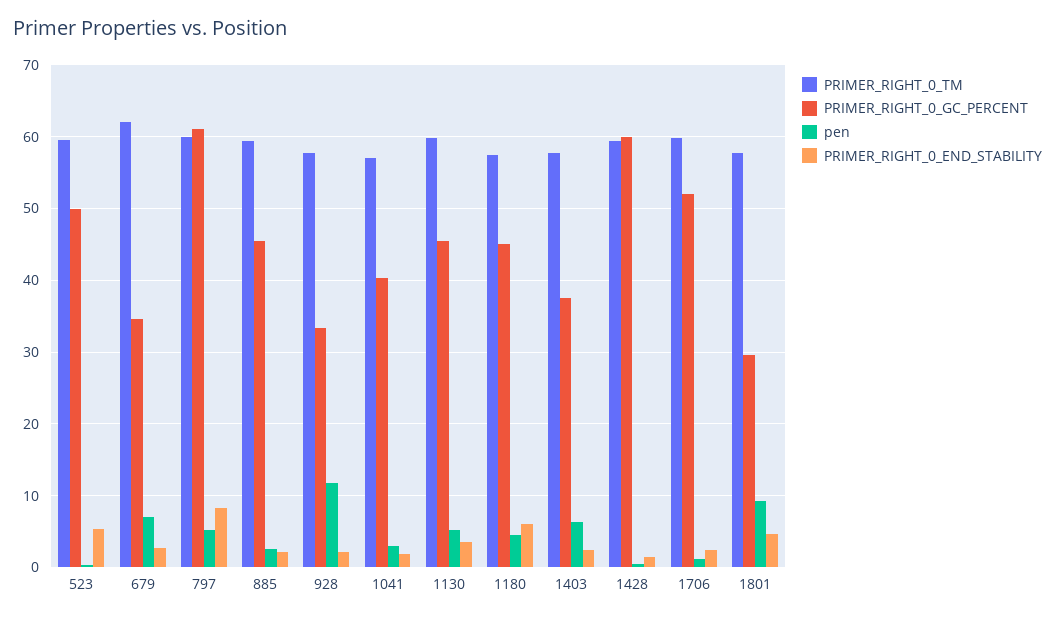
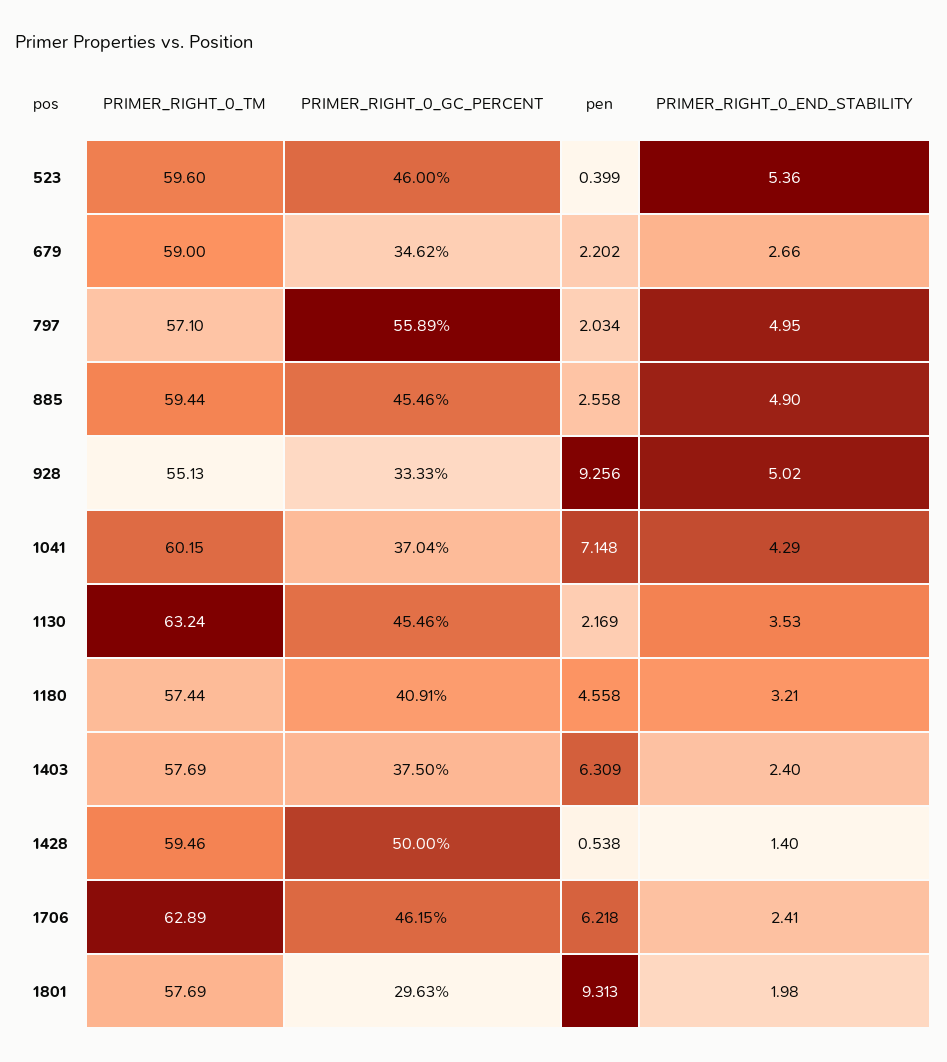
PRIMER_RIGHT_0_GC_PERCENT, 523: 50 -> 46
PRIMER_RIGHT_0_TM, 679: 62 -> 59
pen, 679: 7 -> 2.202
PRIMER_RIGHT_0_TM, 797: 60 -> 57.1
PRIMER_RIGHT_0_GC_PERCENT, 797: 61 -> 55.89
pen, 797: 5 -> 2.034
PRIMER_RIGHT_0_END_STABILITY, 797: 8 -> 4.95
PRIMER_RIGHT_0_END_STABILITY, 885: 2 -> 4.9
PRIMER_RIGHT_0_TM, 928: 58 -> 55.13
pen, 928: 12 -> 9.256
PRIMER_RIGHT_0_END_STABILITY, 928: 2 -> 5.02
PRIMER_RIGHT_0_TM, 1041: 57 -> 60.15
PRIMER_RIGHT_0_GC_PERCENT, 1041: 40 -> 37.04
pen, 1041: 3 -> 7.148
PRIMER_RIGHT_0_END_STABILITY, 1041: 2 -> 4.29
PRIMER_RIGHT_0_TM, 1130: 60 -> 63.24
pen, 1130: 5 -> 2.169
PRIMER_RIGHT_0_GC_PERCENT, 1180: 45 -> 40.91
PRIMER_RIGHT_0_END_STABILITY, 1180: 6 -> 3.21
PRIMER_RIGHT_0_GC_PERCENT, 1428: 60 -> 50
PRIMER_RIGHT_0_TM, 1706: 60 -> 62.89
PRIMER_RIGHT_0_GC_PERCENT, 1706: 52 -> 46.15
pen, 1706: 1 -> 6.218
PRIMER_RIGHT_0_END_STABILITY, 1801: 5 -> 1.98

